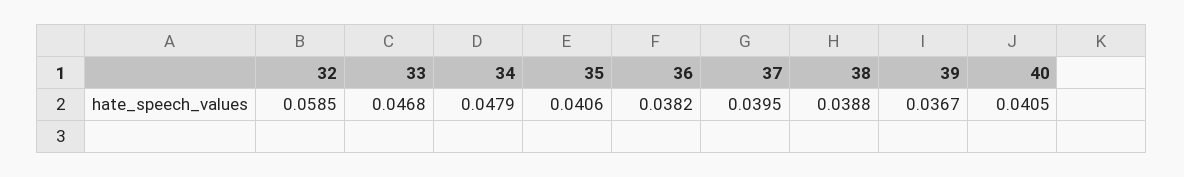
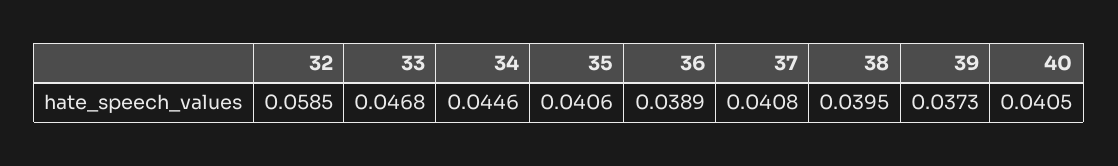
34: 0.0479 -> 0.0446
36: 0.0382 -> 0.0389
37: 0.0395 -> 0.0408
38: 0.0388 -> 0.0395
39: 0.0367 -> 0.0373

